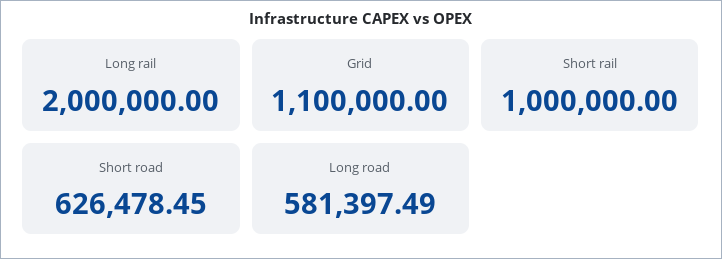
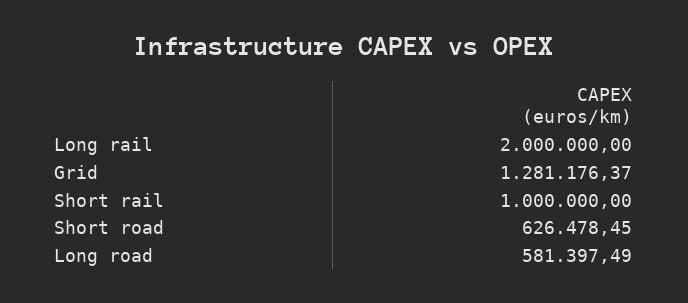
Grid: 1100000 -> 1281176.37

